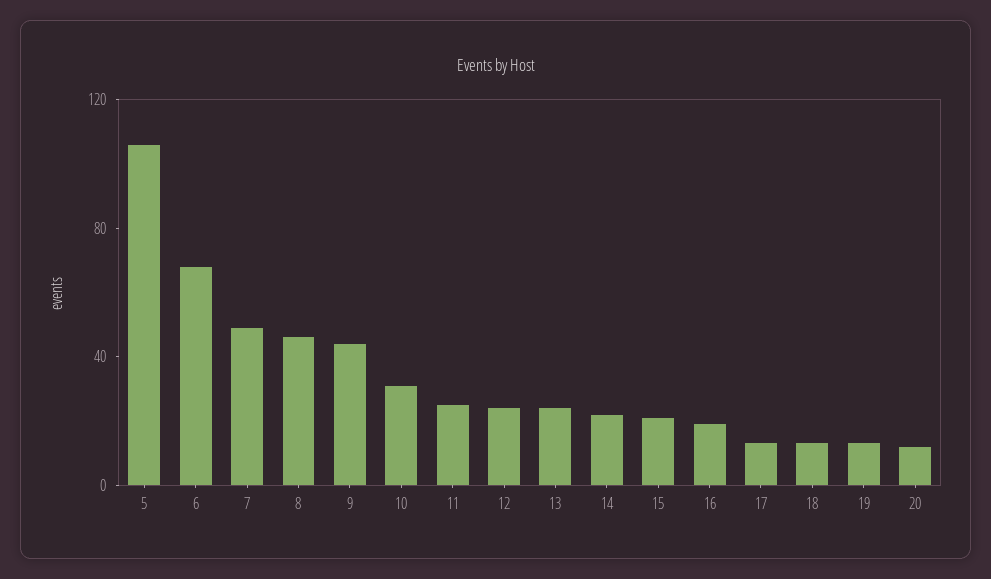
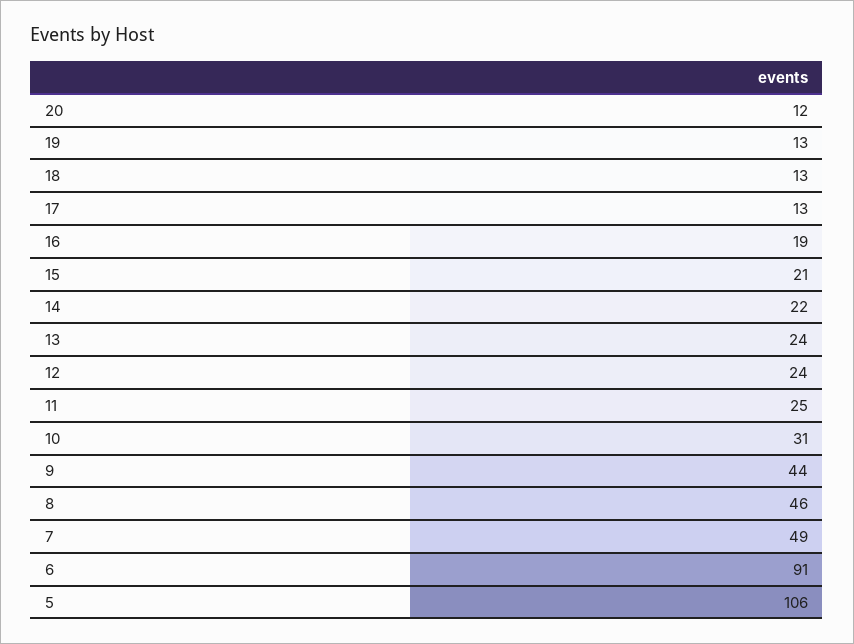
6: 70 -> 91

